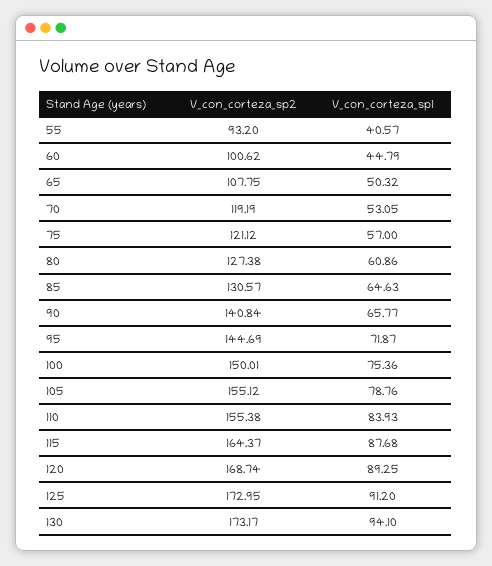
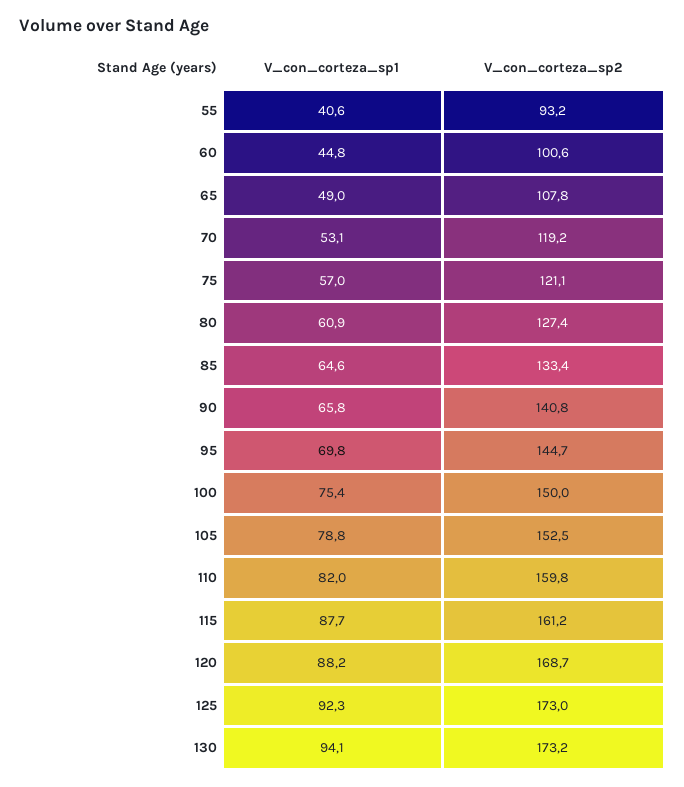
V_con_corteza_sp1, 65: 50.32 -> 49
V_con_corteza_sp2, 85: 130.57 -> 133.4
V_con_corteza_sp1, 95: 71.87 -> 69.8
V_con_corteza_sp2, 105: 155.12 -> 152.5
V_con_corteza_sp2, 110: 155.38 -> 159.8
V_con_corteza_sp1, 110: 83.93 -> 82
V_con_corteza_sp2, 115: 164.37 -> 161.2
V_con_corteza_sp1, 120: 89.25 -> 88.2
V_con_corteza_sp1, 125: 91.2 -> 92.3

